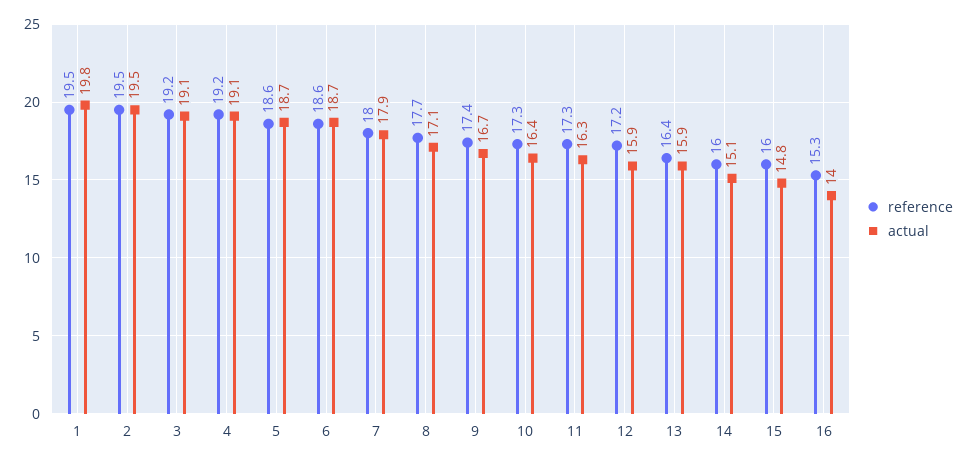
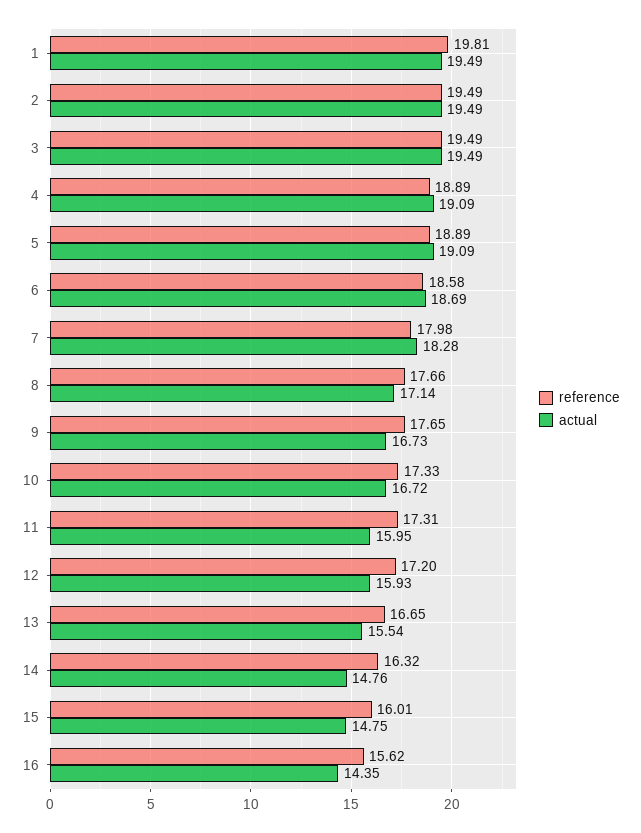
reference, 1: 19.5 -> 19.81
actual, 1: 19.8 -> 19.49
reference, 3: 19.2 -> 19.49
actual, 3: 19.1 -> 19.49
reference, 4: 19.2 -> 18.89
reference, 5: 18.6 -> 18.89
actual, 5: 18.7 -> 19.09
actual, 7: 17.9 -> 18.28
reference, 9: 17.4 -> 17.65
actual, 10: 16.4 -> 16.72
actual, 11: 16.3 -> 15.95
reference, 13: 16.4 -> 16.65
actual, 13: 15.9 -> 15.54
reference, 14: 16 -> 16.32
actual, 14: 15.1 -> 14.76
reference, 16: 15.3 -> 15.62
actual, 16: 14 -> 14.35

